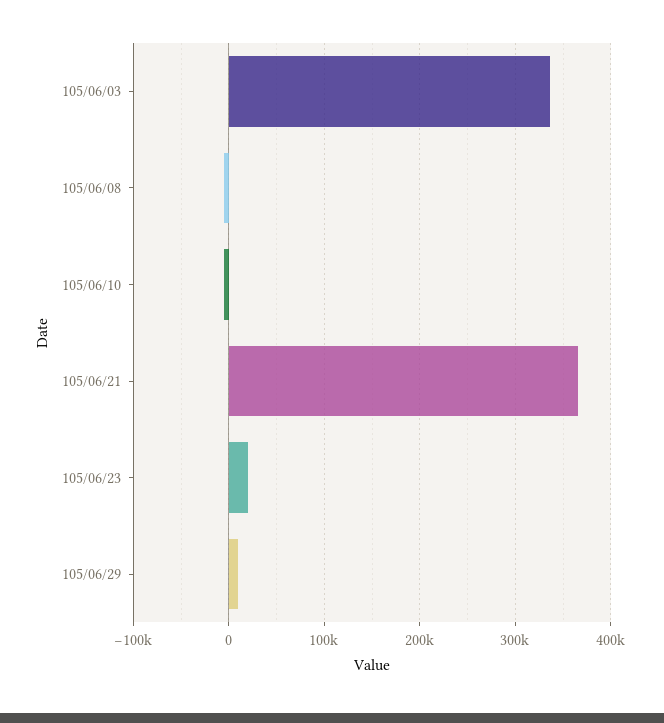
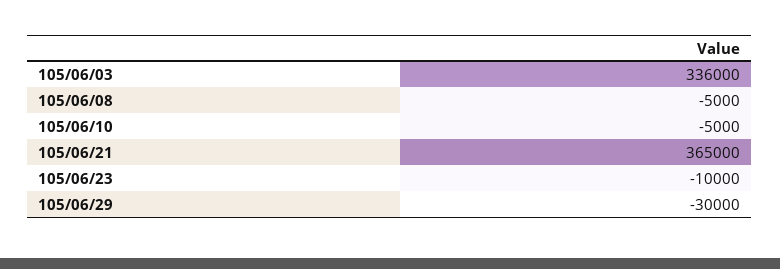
105/06/23: 20000 -> -10000
105/06/29: 10000 -> -30000

